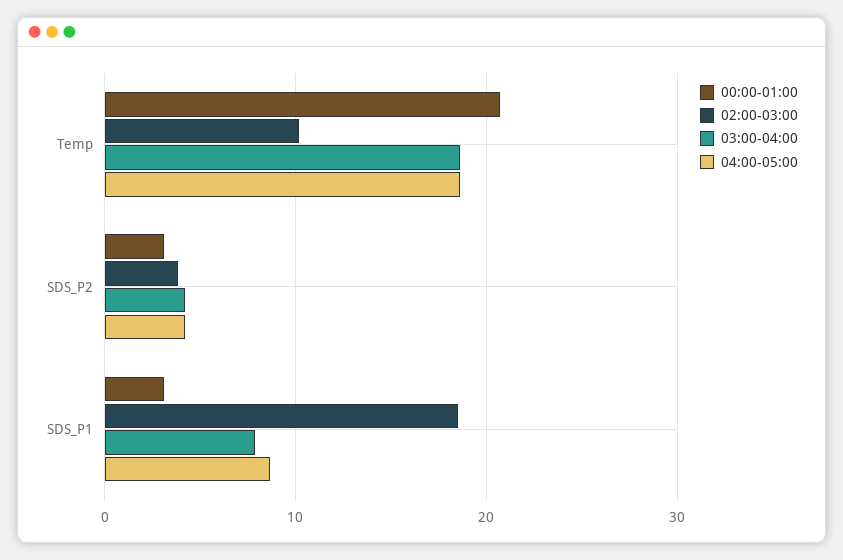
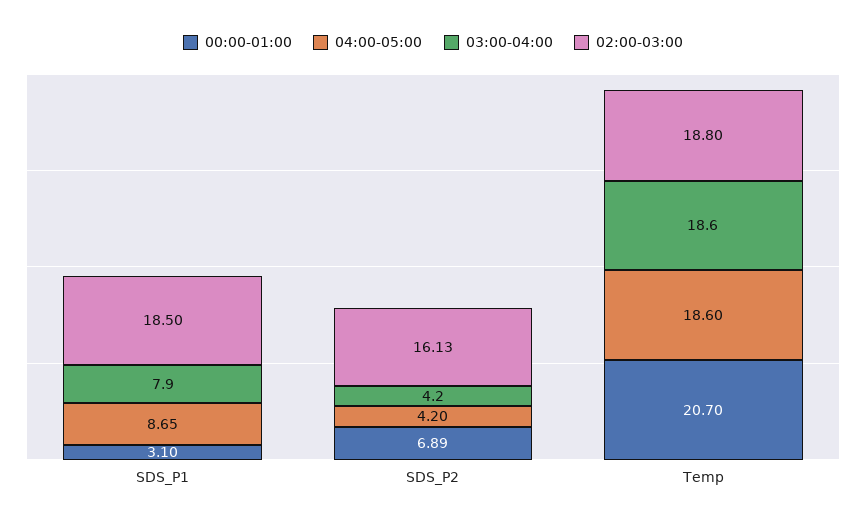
02:00-03:00, Temp: 10 -> 18.8
00:00-01:00, SDS_P2: 3 -> 6.89
02:00-03:00, SDS_P2: 4 -> 16.13

